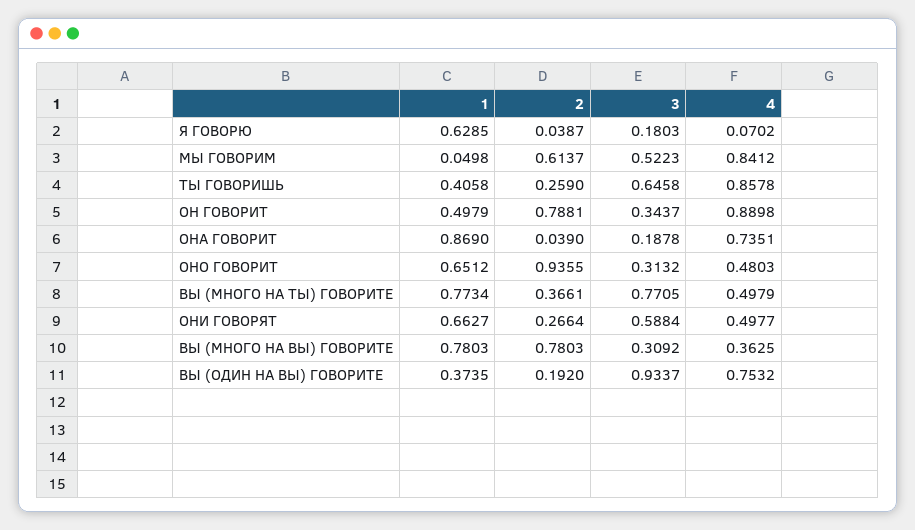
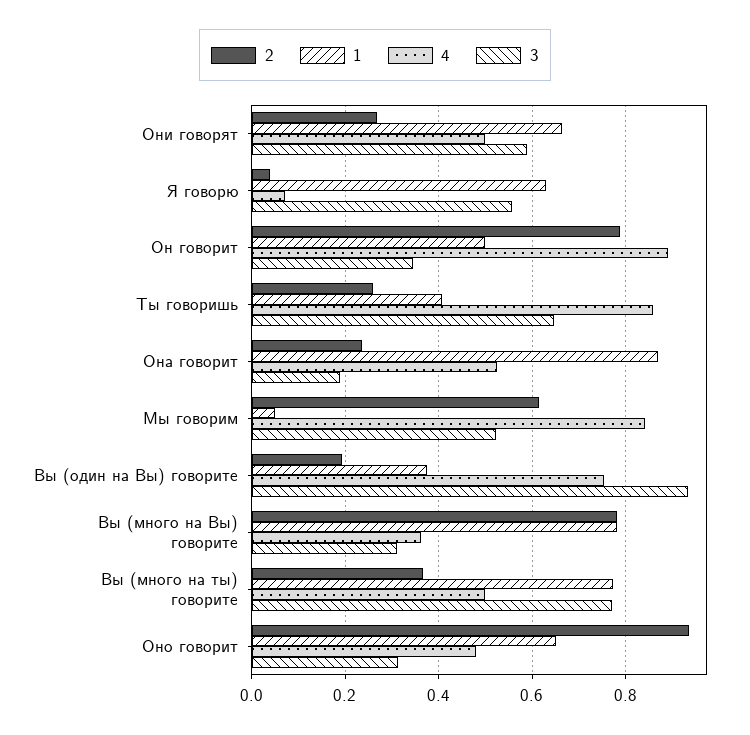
3, Я ГОВОРЮ: 0.1803 -> 0.56
2, ОНА ГОВОРИТ: 0.039 -> 0.24
4, ОНА ГОВОРИТ: 0.7351 -> 0.52

